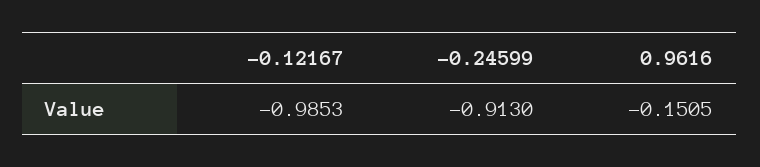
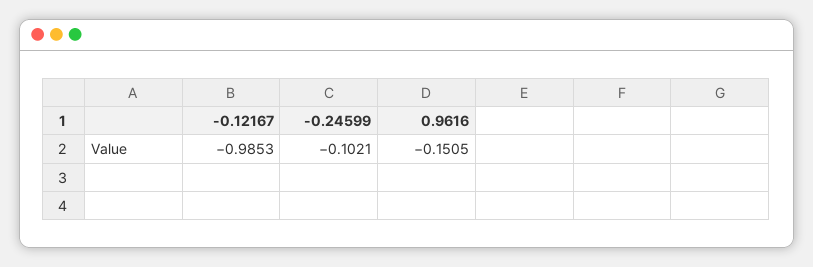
-0.24599: -0.913 -> -0.1021

